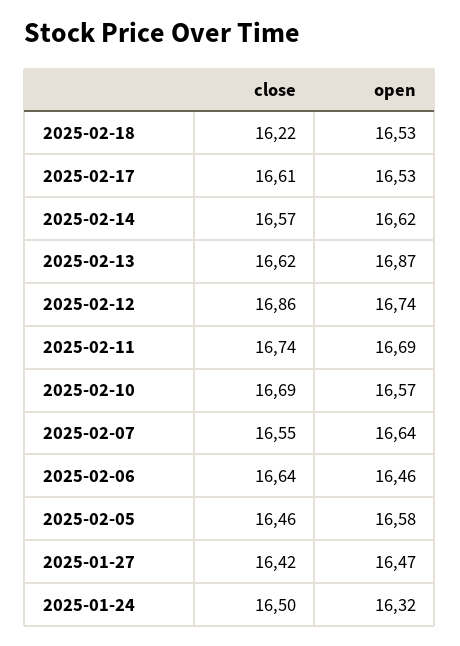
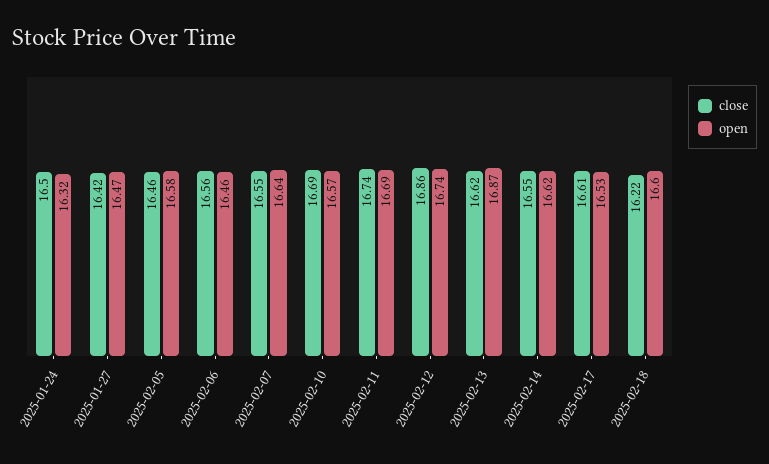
open, 2025-02-18: 16.53 -> 16.6
close, 2025-02-14: 16.57 -> 16.55
close, 2025-02-06: 16.64 -> 16.56

